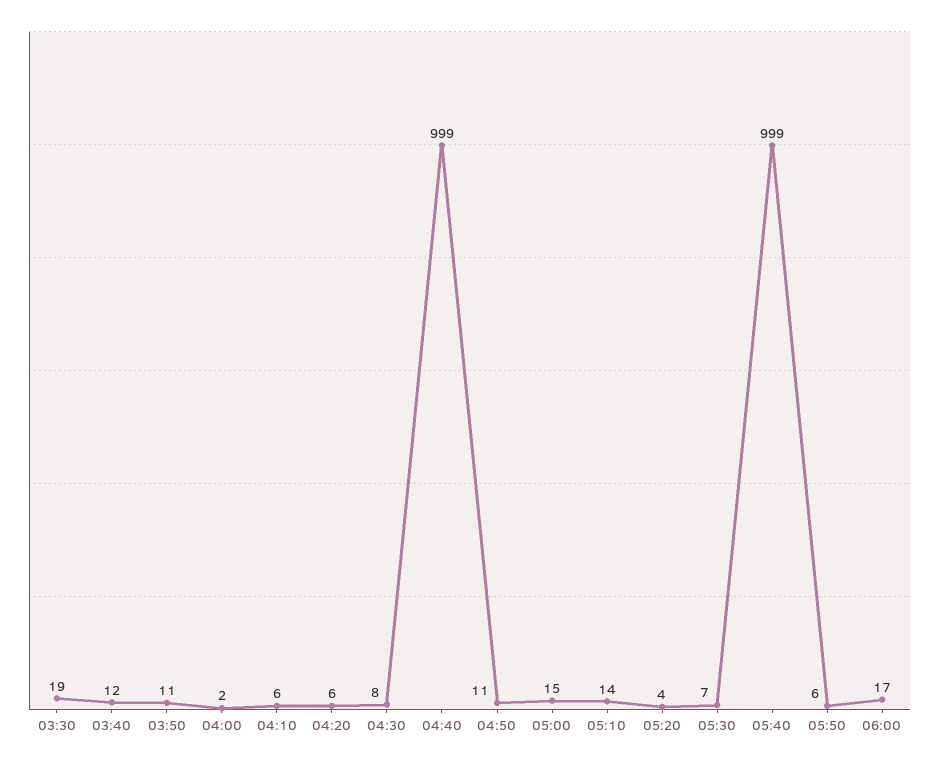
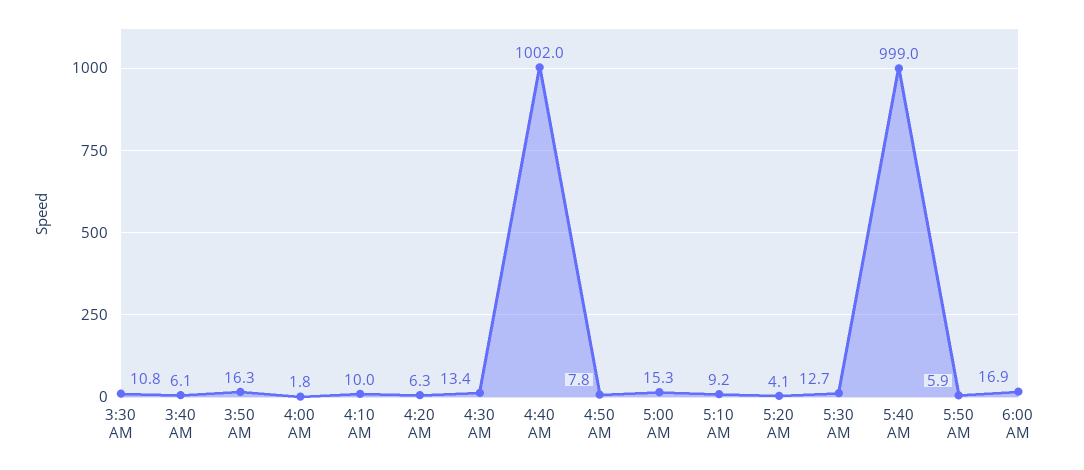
03:30: 19 -> 10.8
03:40: 12 -> 6.1
03:50: 11 -> 16.3
04:10: 6 -> 10
04:30: 8 -> 13.4
04:40: 999 -> 1002
04:50: 11 -> 7.8
05:10: 14 -> 9.2
05:30: 7 -> 12.7

